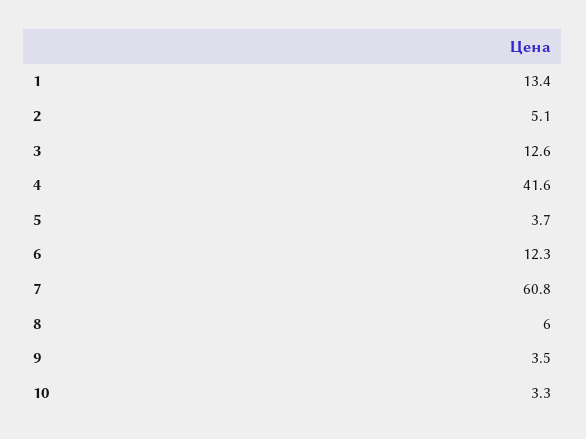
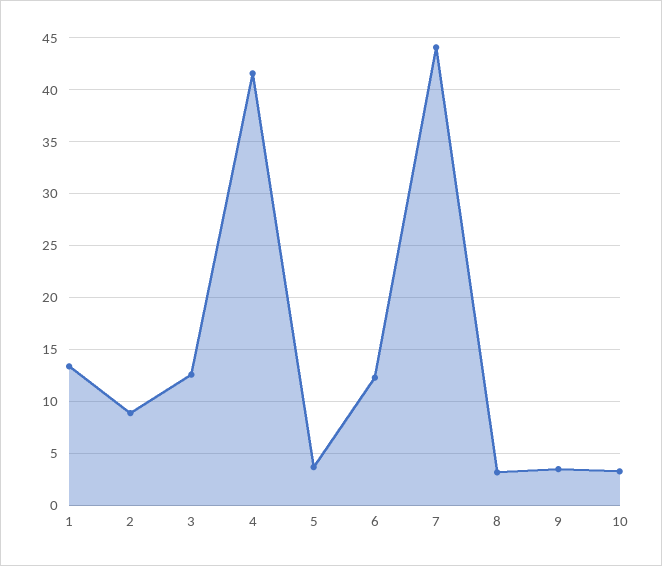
2: 5.1 -> 9
7: 60.8 -> 44
8: 6 -> 3

